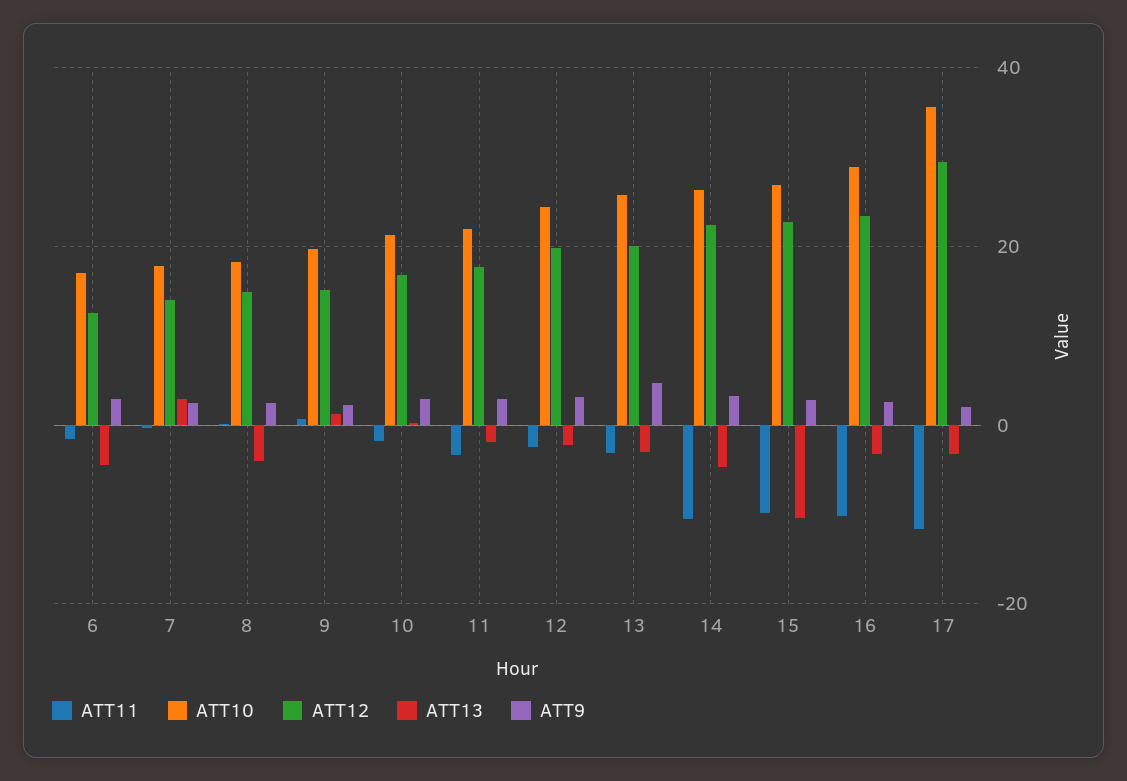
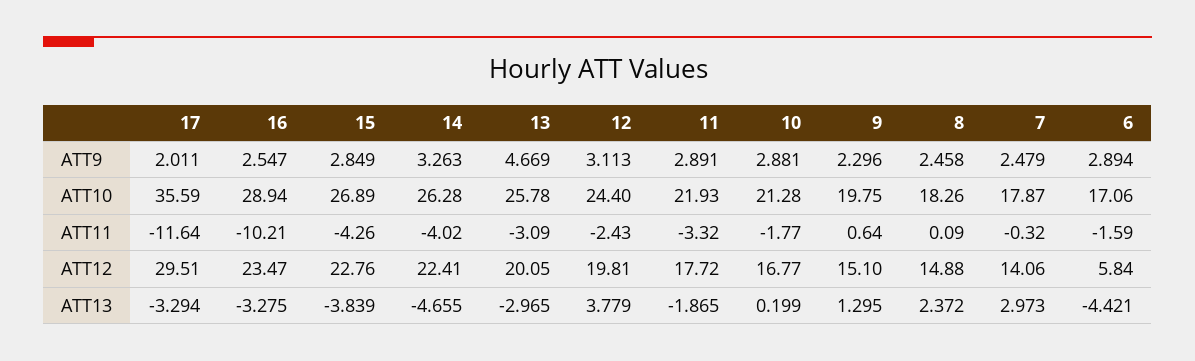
ATT12, 6: 12 -> 5.84
ATT13, 8: -4 -> 2.372
ATT13, 12: -2 -> 3.779
ATT11, 14: -10 -> -4.02
ATT11, 15: -10 -> -4.26
ATT13, 15: -10 -> -3.839

